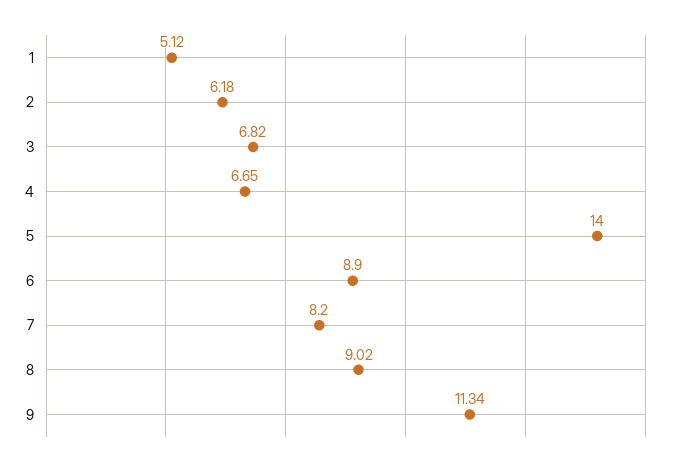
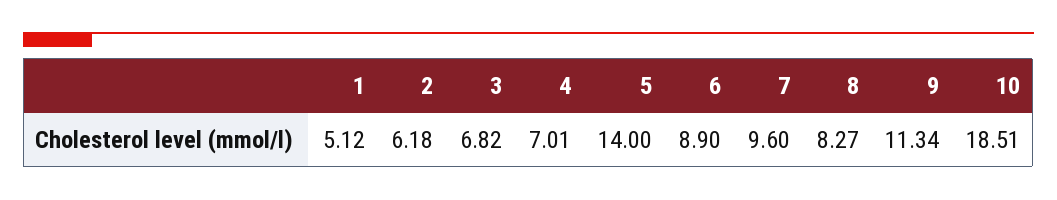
4: 6.65 -> 7.01
7: 8.2 -> 9.6
8: 9.02 -> 8.27
10: none -> 18.51

